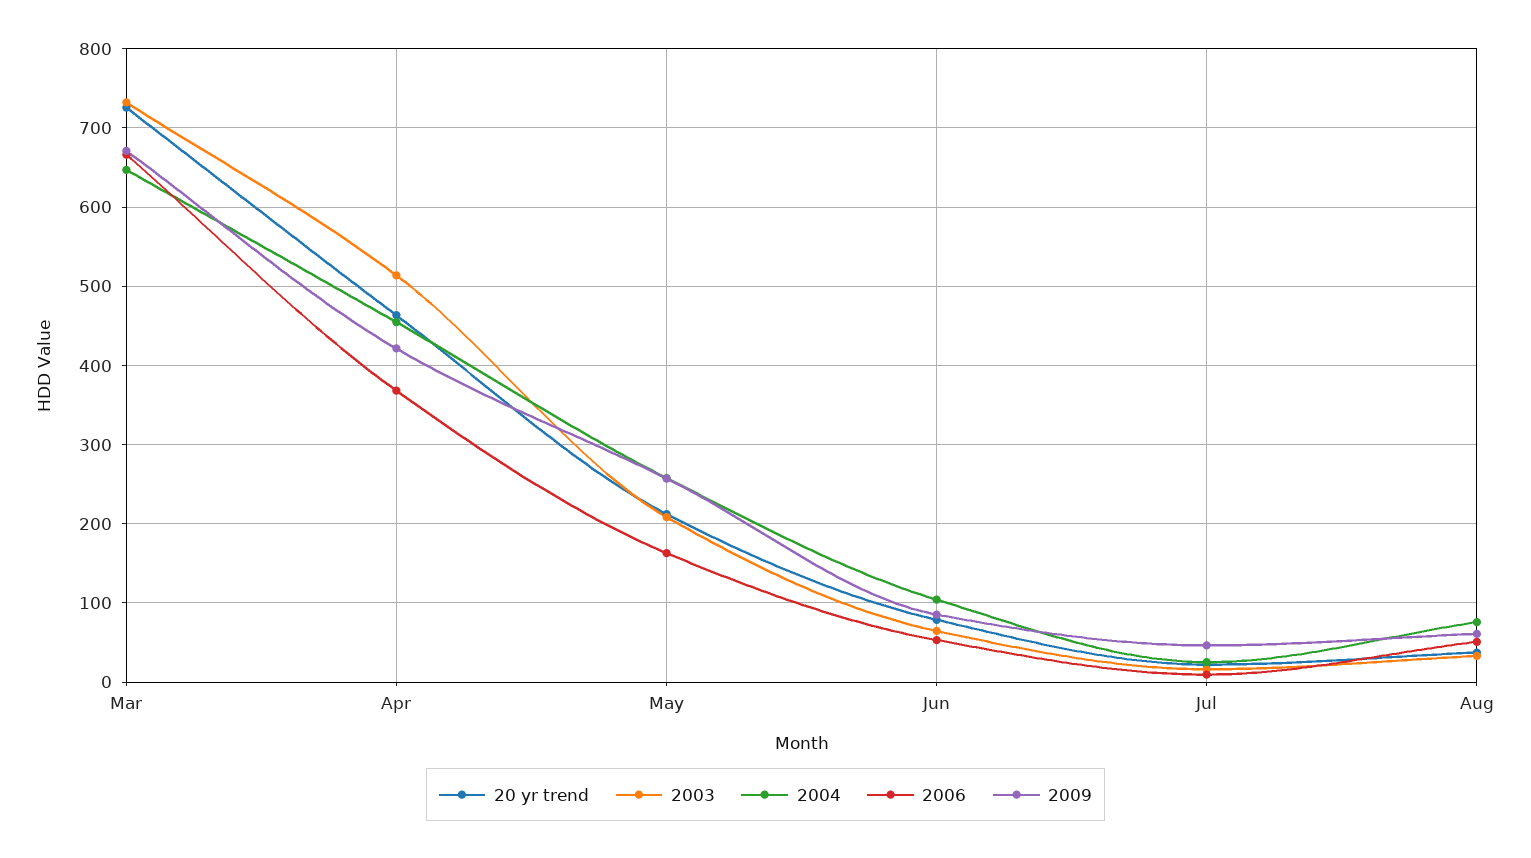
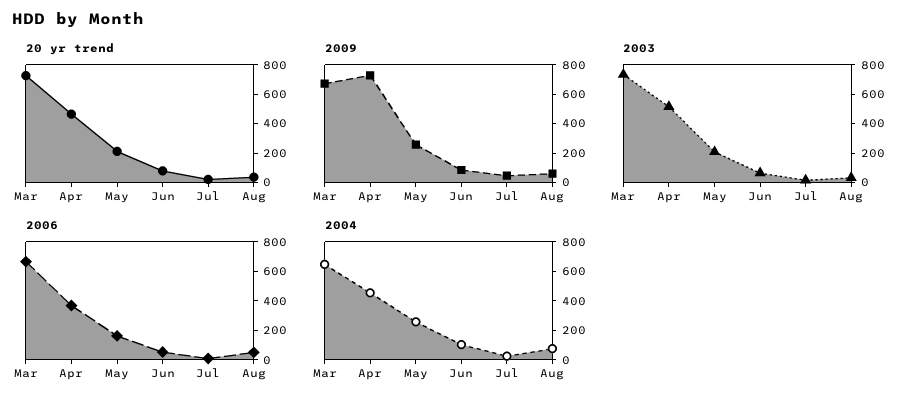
2009, Apr: 420 -> 700

